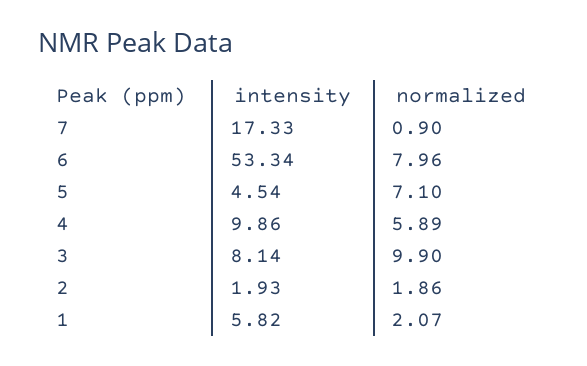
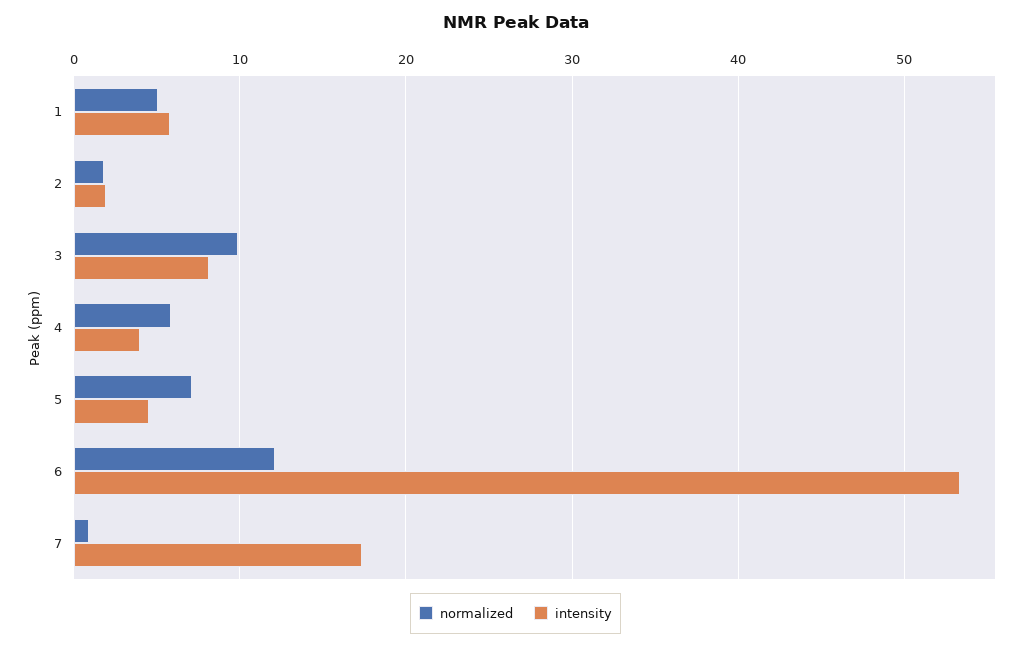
normalized, 6: 7.96 -> 12
intensity, 4: 9.86 -> 4
normalized, 1: 2.07 -> 5

